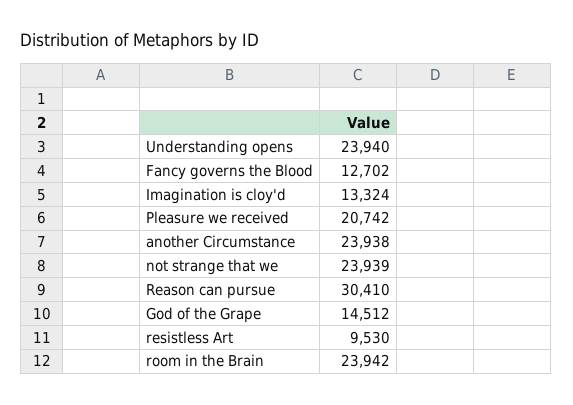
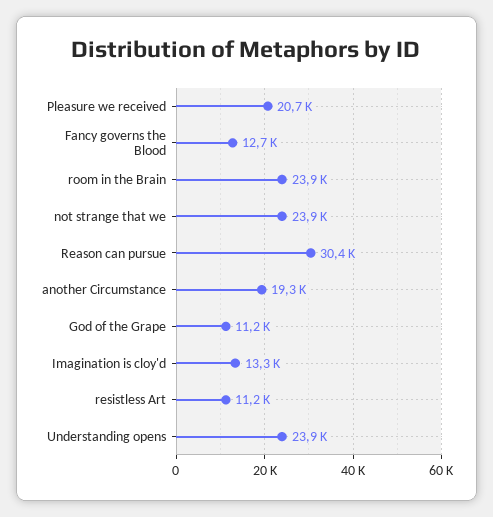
another Circumstance: 23938 -> 19300
God of the Grape: 14512 -> 11200
resistless Art: 9530 -> 11200

